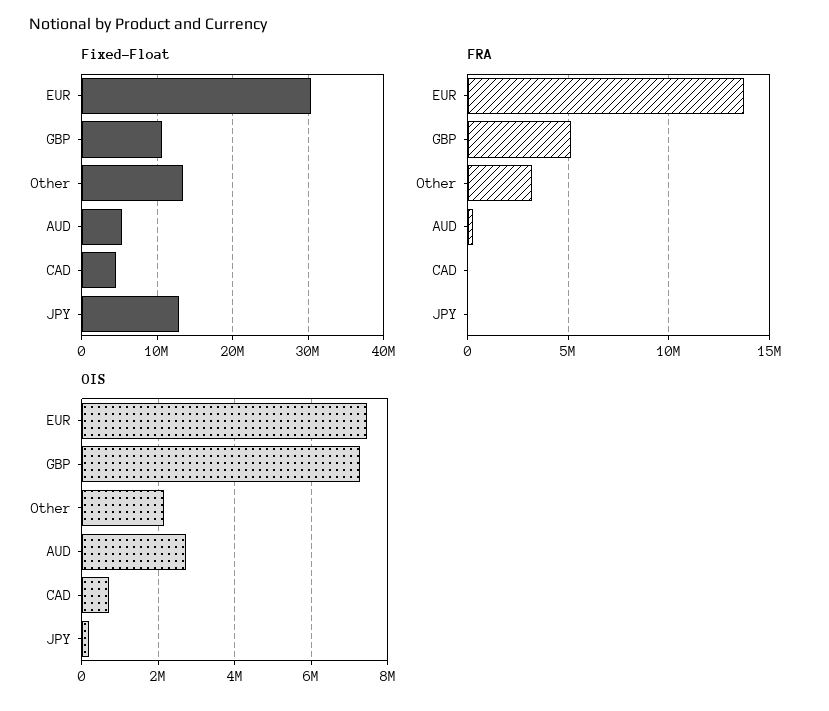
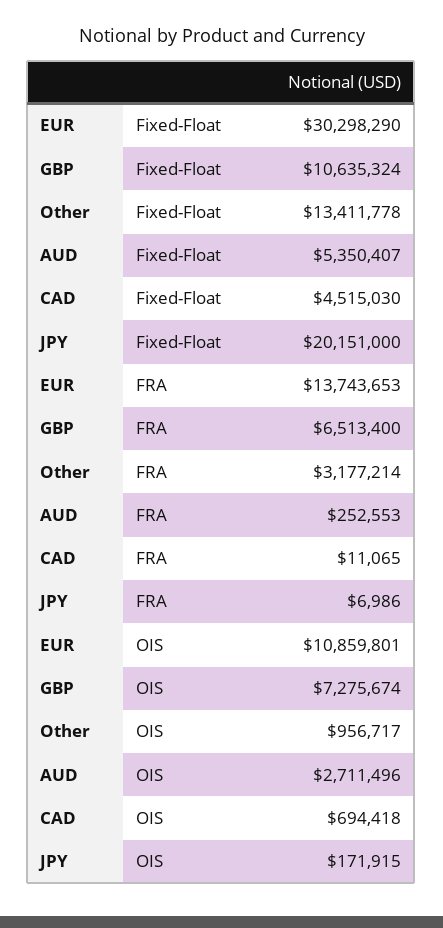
Fixed-Float, JPY: 13000000 -> 20151000
FRA, GBP: 5000000 -> 6513400
OIS, EUR: 7400000 -> 10859801
OIS, Other: 2200000 -> 956717

